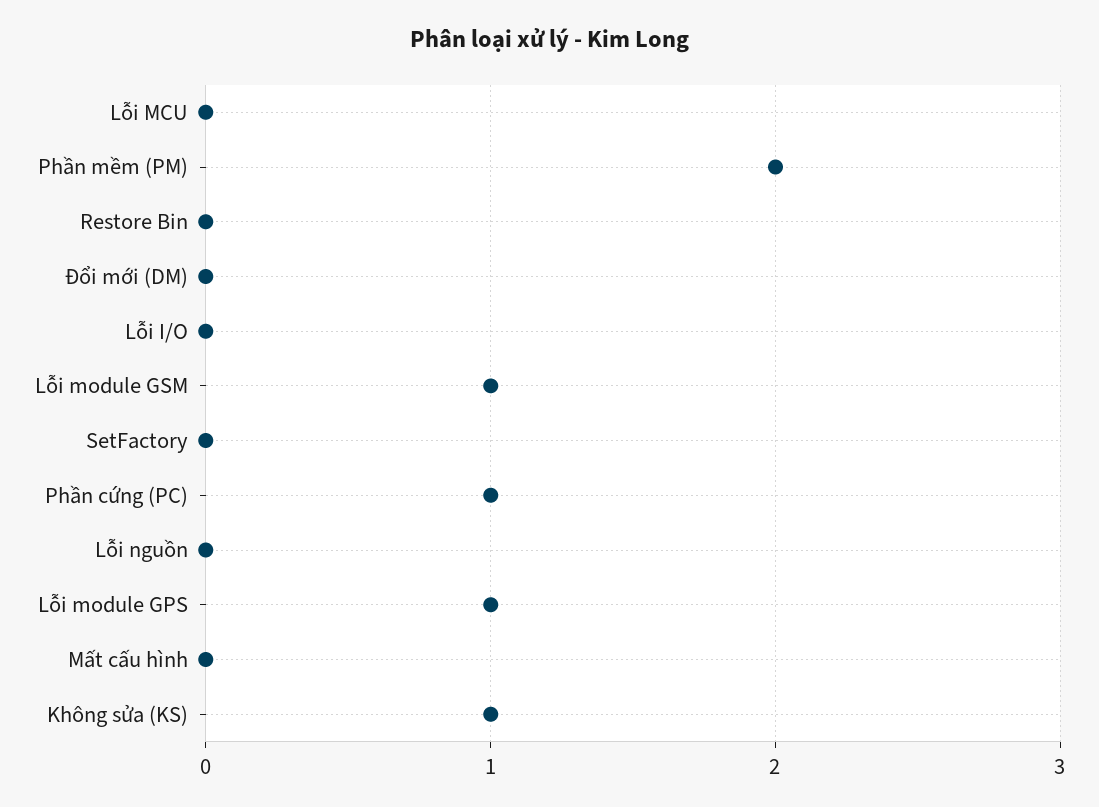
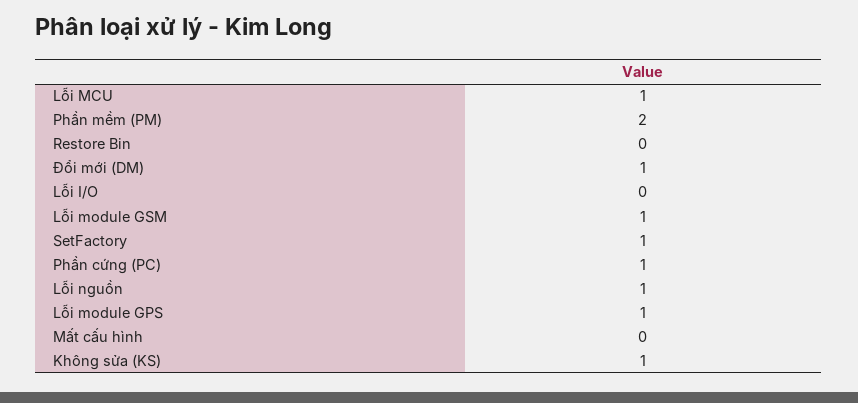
Lỗi MCU: 0 -> 1
Đổi mới (DM): 0 -> 1
SetFactory: 0 -> 1
Lỗi nguồn: 0 -> 1

